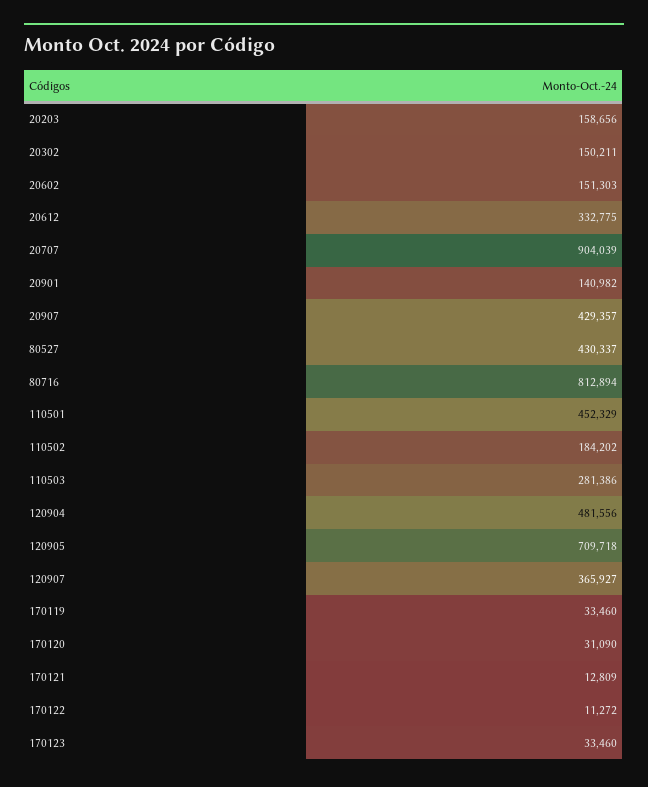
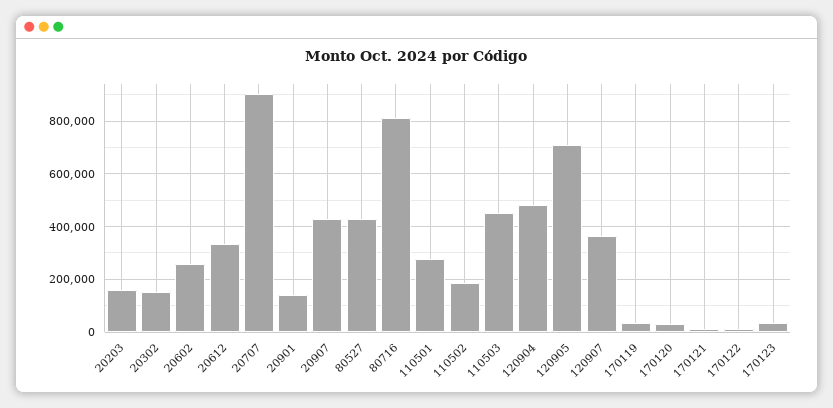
20602: 151303 -> 250000
110501: 452329 -> 275000
110503: 281386 -> 450000

